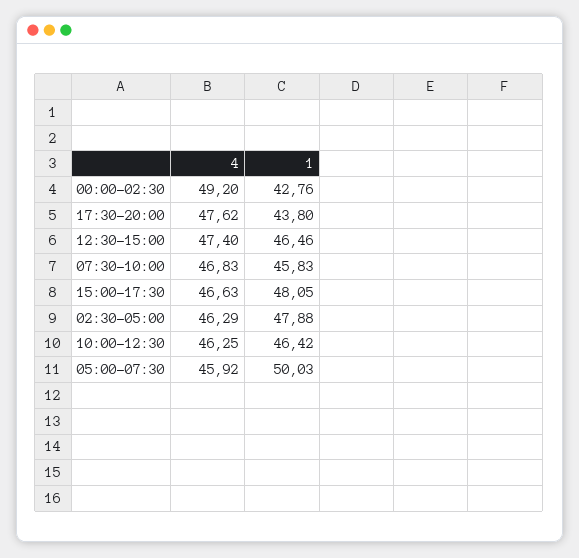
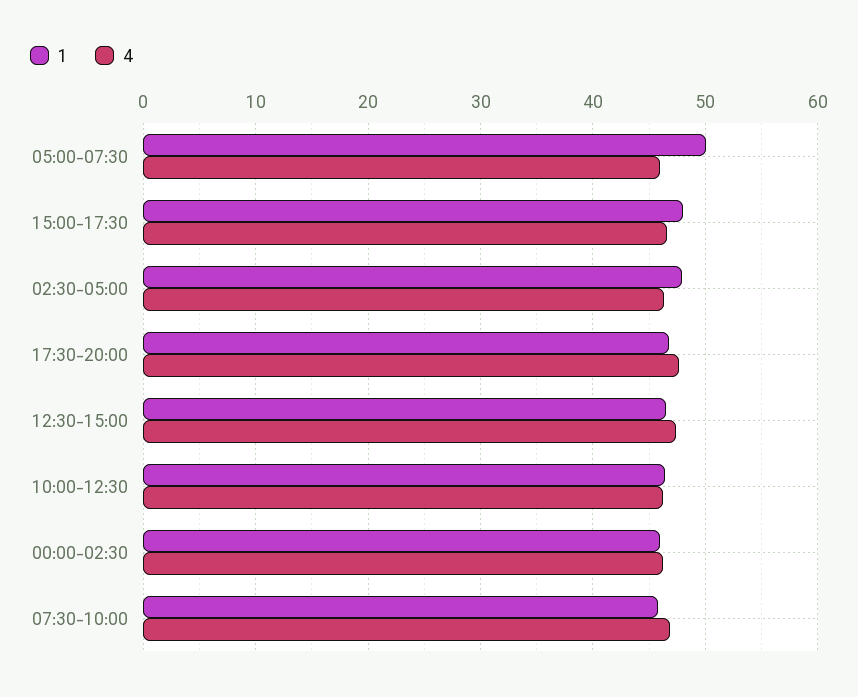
4, 00:00-02:30: 49.2 -> 46
1, 00:00-02:30: 42.76 -> 46
1, 17:30-20:00: 43.8 -> 47

